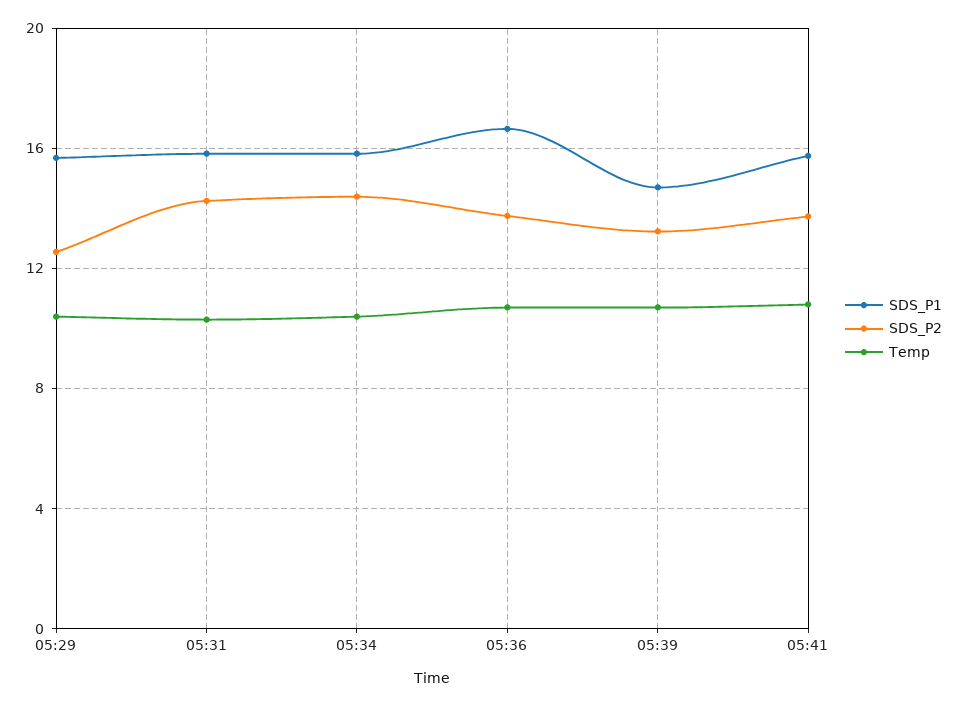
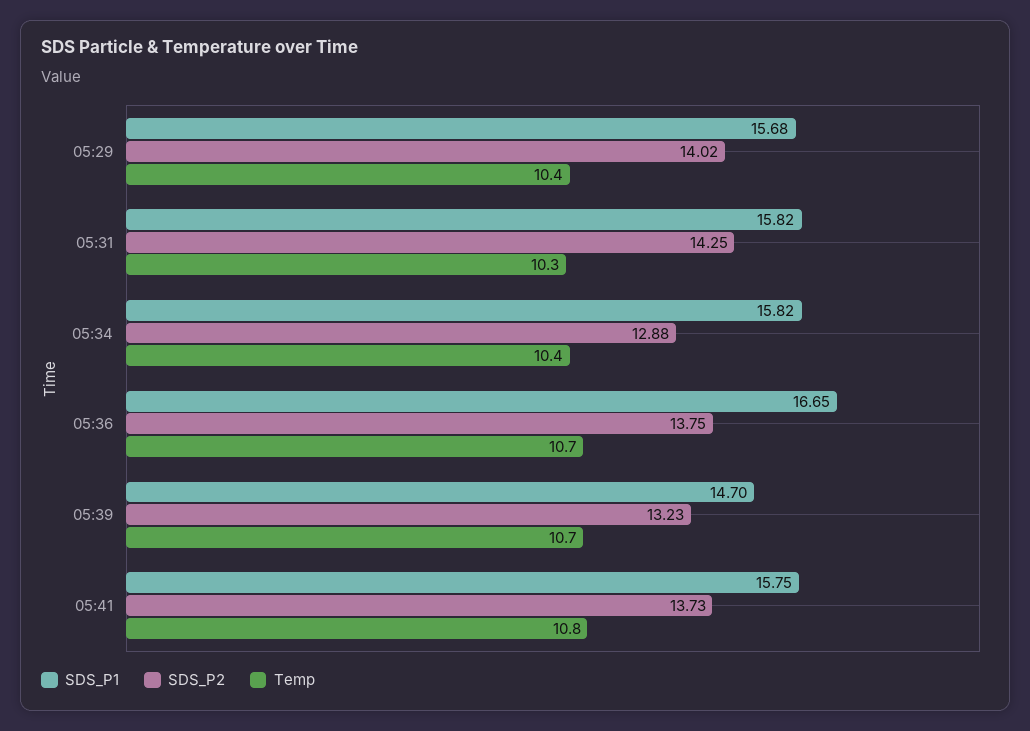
SDS_P2, 05:29: 12.5 -> 14.02
SDS_P2, 05:34: 14.5 -> 12.88

